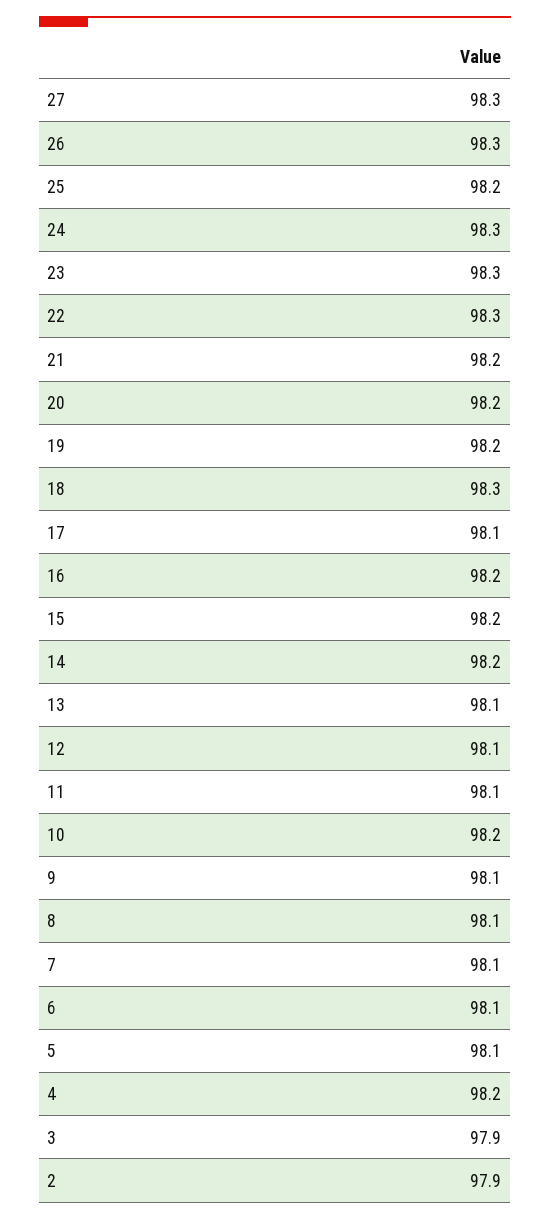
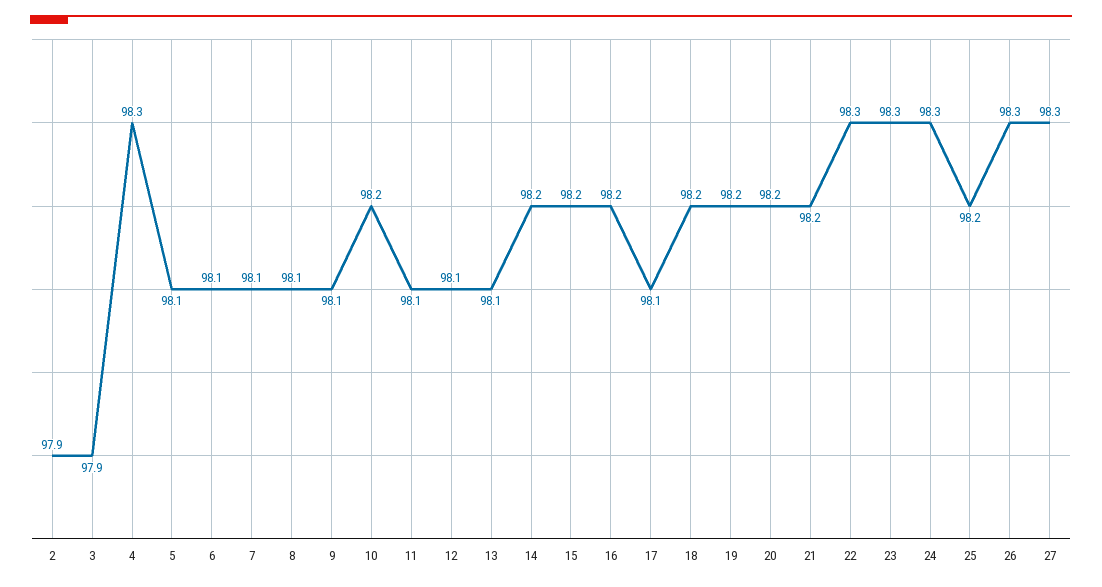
18: 98.3 -> 98.2
4: 98.2 -> 98.3

